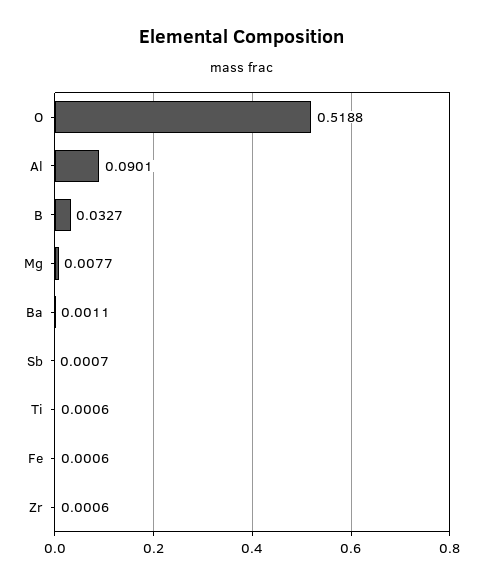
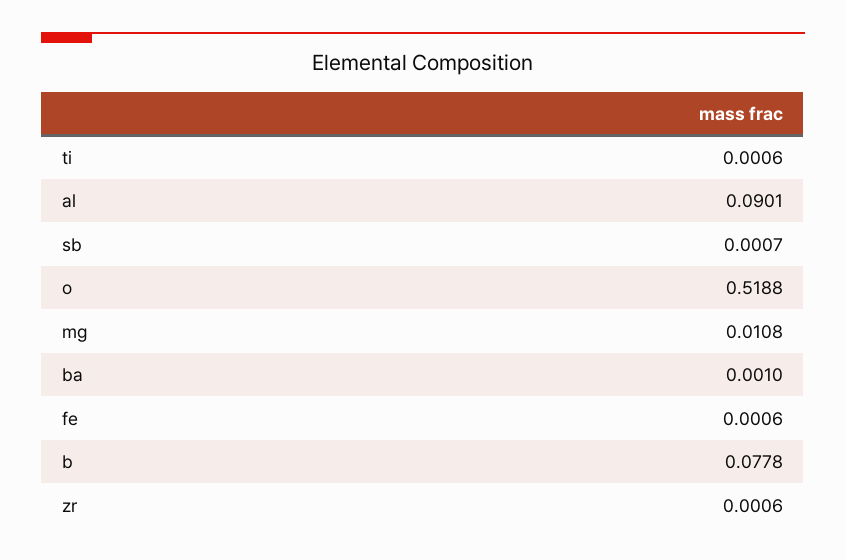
B: 0.0327 -> 0.0778
Mg: 0.0077 -> 0.0108
Ba: 0.0011 -> 0.001

